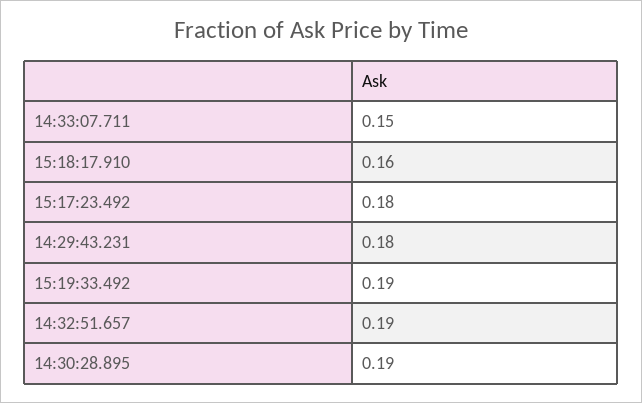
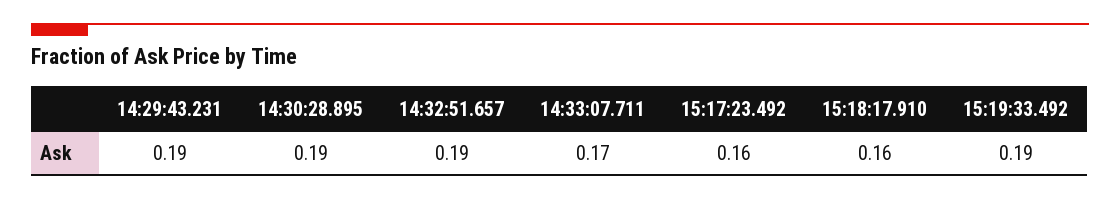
14:33:07.711: 0.15 -> 0.17
15:17:23.492: 0.18 -> 0.16
14:29:43.231: 0.18 -> 0.19

